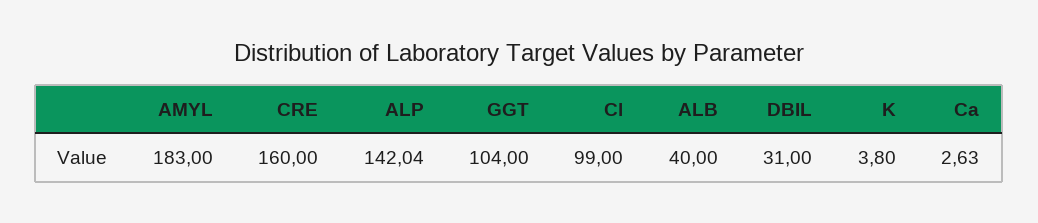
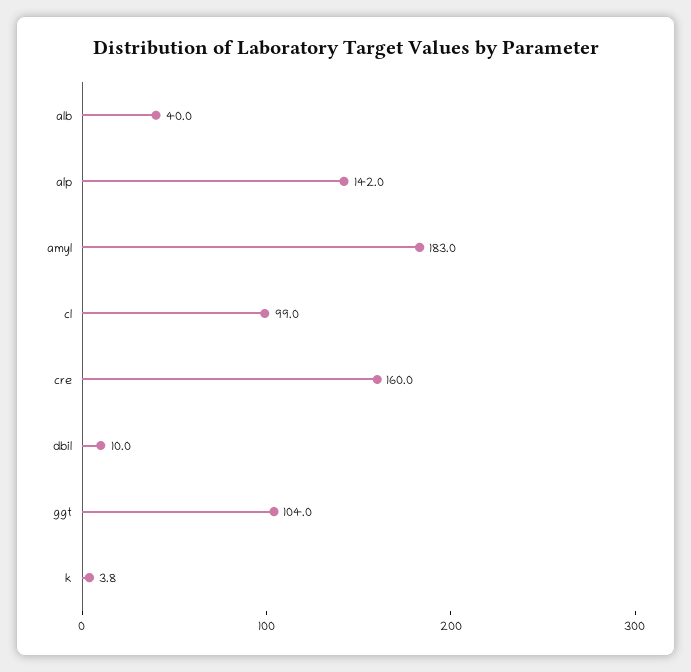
ALP: 142.04 -> 142
DBIL: 31 -> 10
Ca: 2.63 -> none

